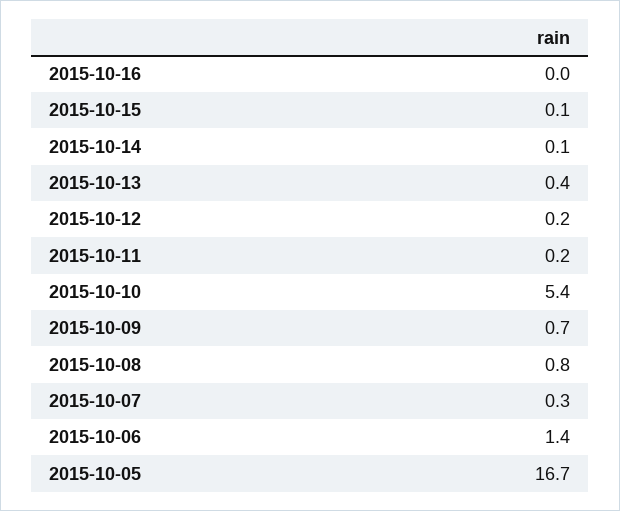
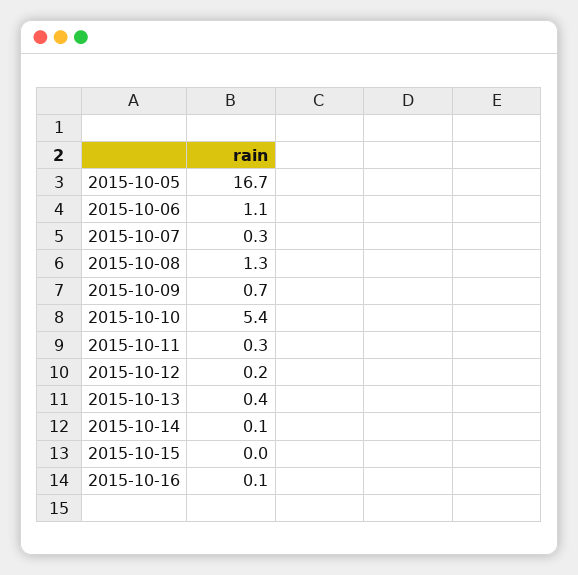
2015-10-16: 0 -> 0.1
2015-10-15: 0.1 -> 0
2015-10-11: 0.2 -> 0.3
2015-10-08: 0.8 -> 1.3
2015-10-06: 1.4 -> 1.1

